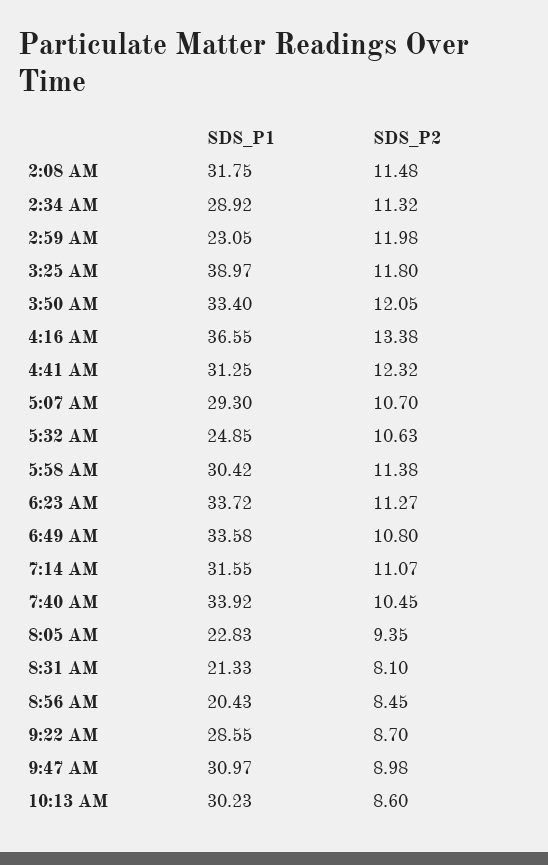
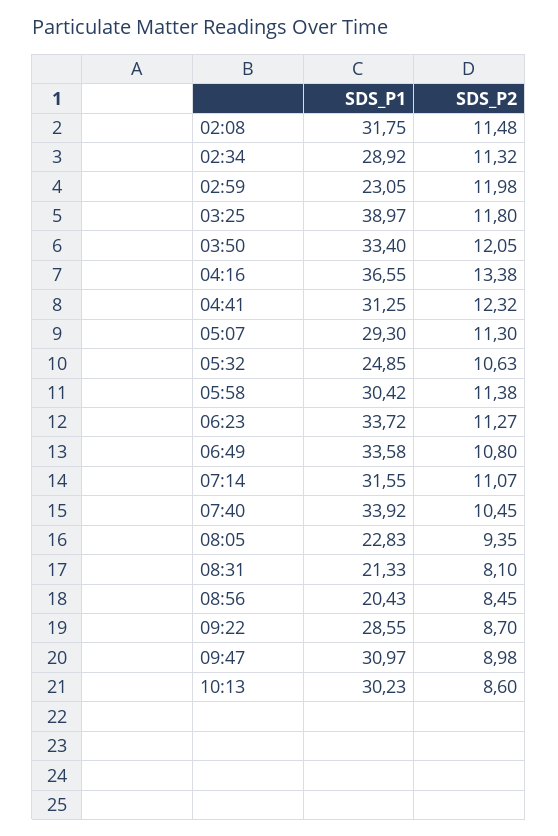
SDS_P2, 5:07 AM: 10.7 -> 11.3

